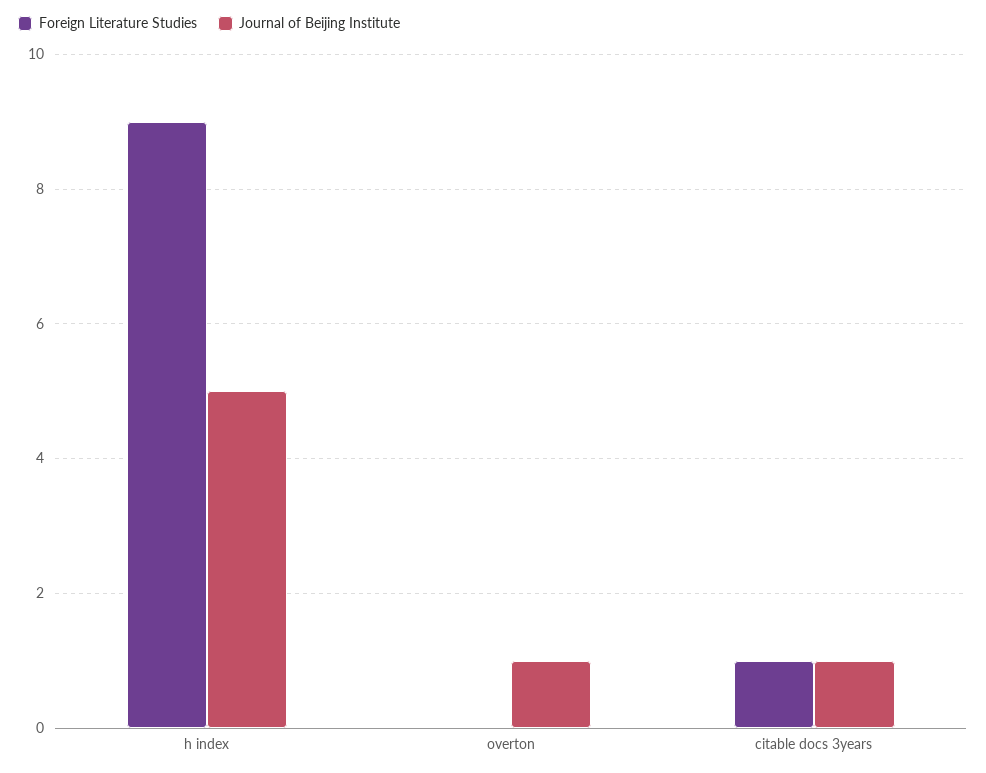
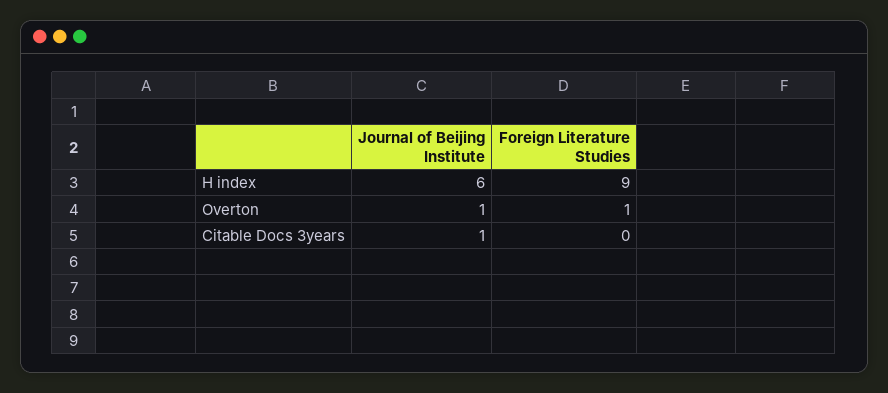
Journal of Beijing Institute, h index: 5 -> 6
Foreign Literature Studies, overton: 0 -> 1
Foreign Literature Studies, citable docs 3years: 1 -> 0

